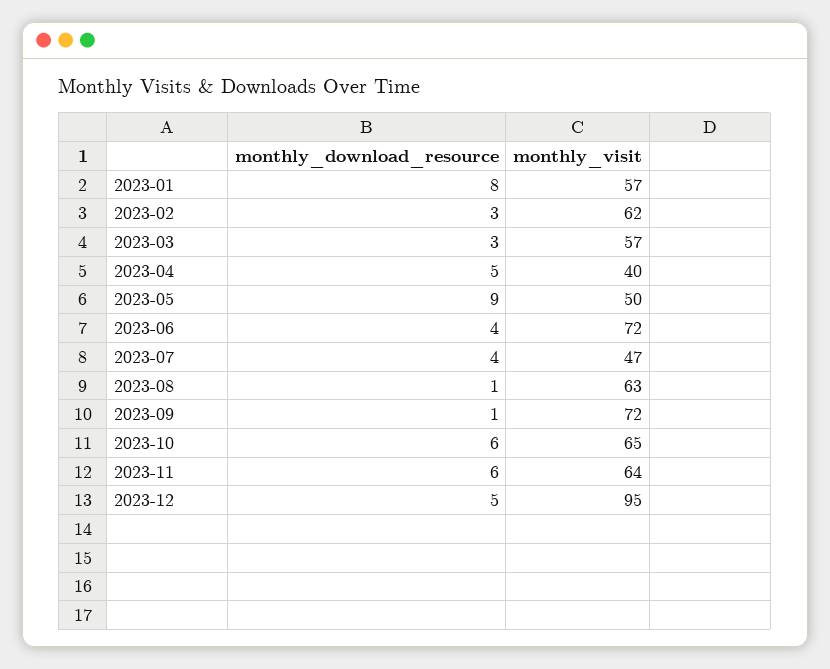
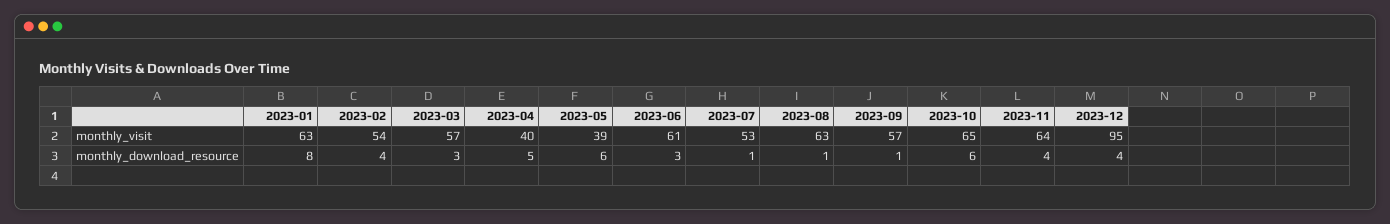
monthly_visit, 2023-01: 57 -> 63
monthly_download_resource, 2023-02: 3 -> 4
monthly_visit, 2023-02: 62 -> 54
monthly_download_resource, 2023-05: 9 -> 6
monthly_visit, 2023-05: 50 -> 39
monthly_download_resource, 2023-06: 4 -> 3
monthly_visit, 2023-06: 72 -> 61
monthly_download_resource, 2023-07: 4 -> 1
monthly_visit, 2023-07: 47 -> 53
monthly_visit, 2023-09: 72 -> 57
monthly_download_resource, 2023-11: 6 -> 4
monthly_download_resource, 2023-12: 5 -> 4

